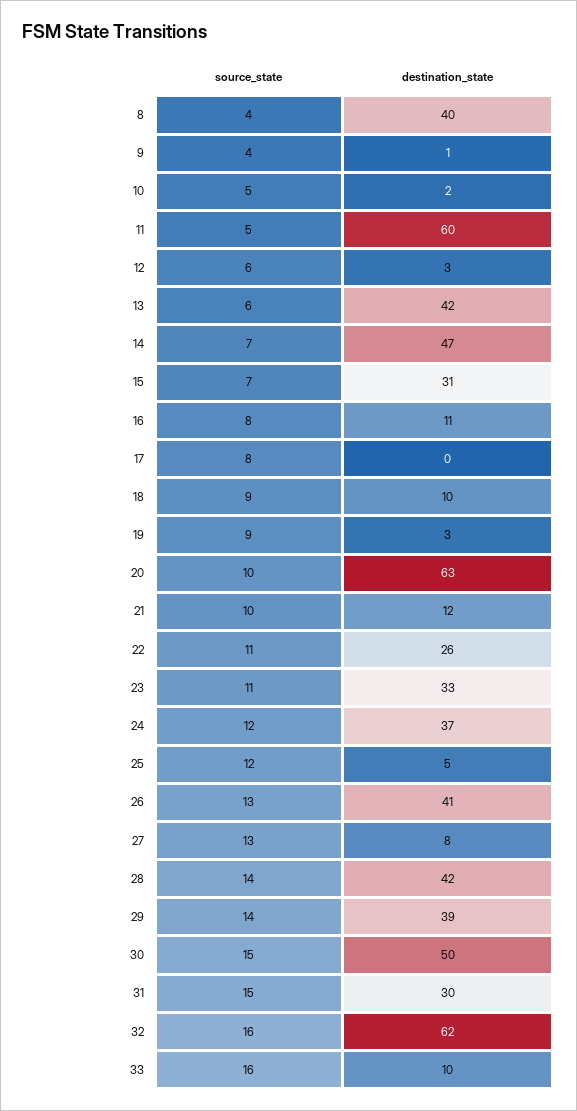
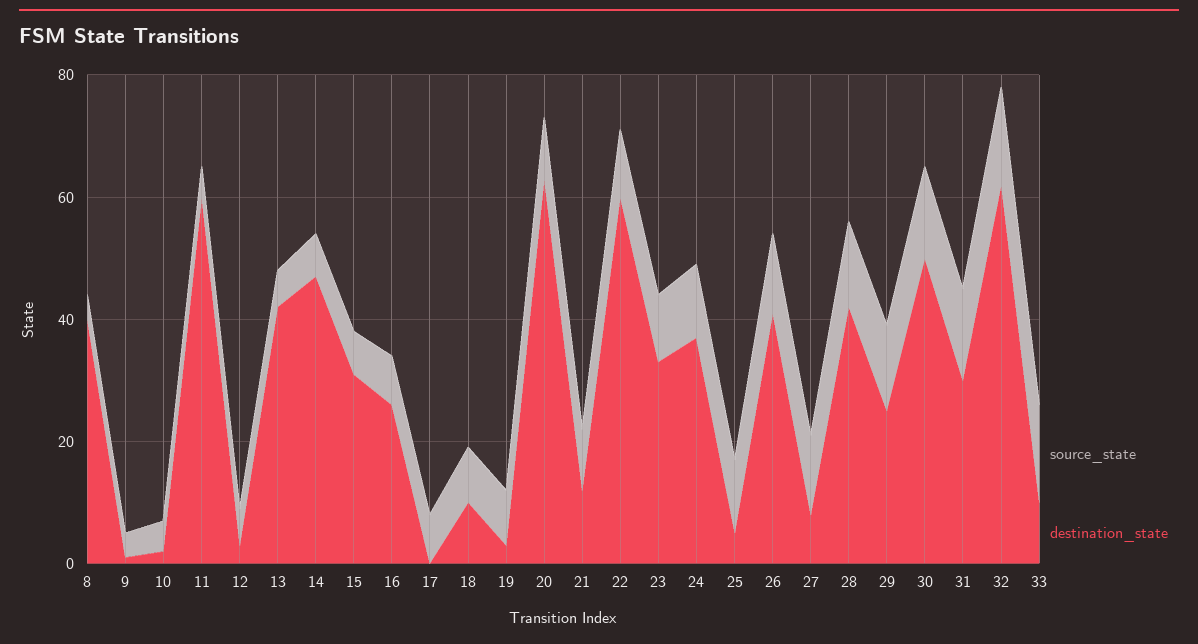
destination_state, 16: 11 -> 25
destination_state, 22: 26 -> 60
destination_state, 29: 39 -> 25

